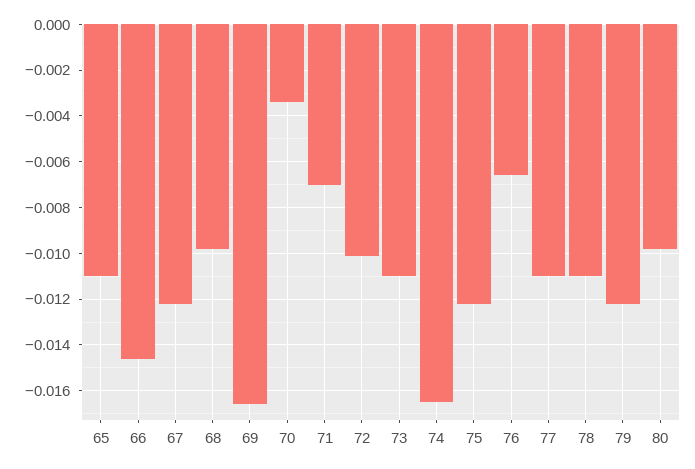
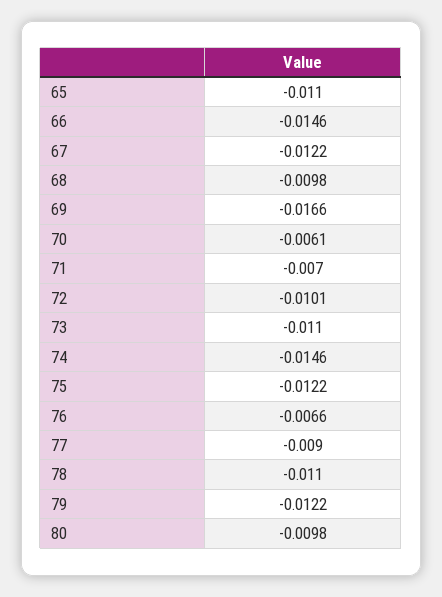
70: -0.0035 -> -0.0061
74: -0.0165 -> -0.0146
77: -0.011 -> -0.009

